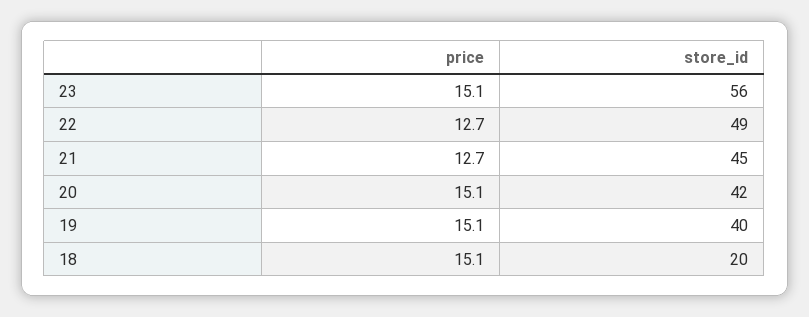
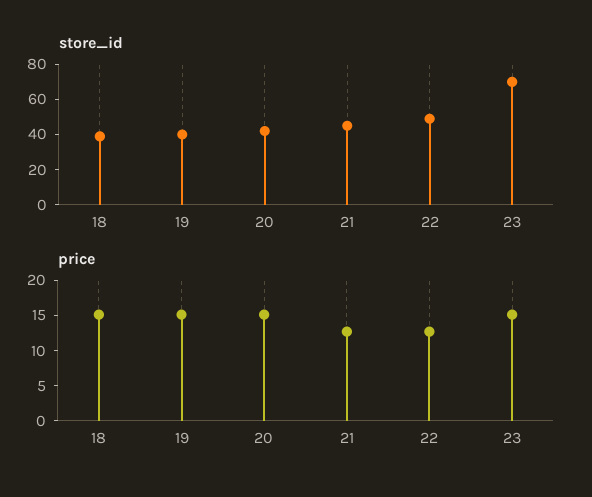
store_id, 23: 56 -> 70
store_id, 18: 20 -> 40

